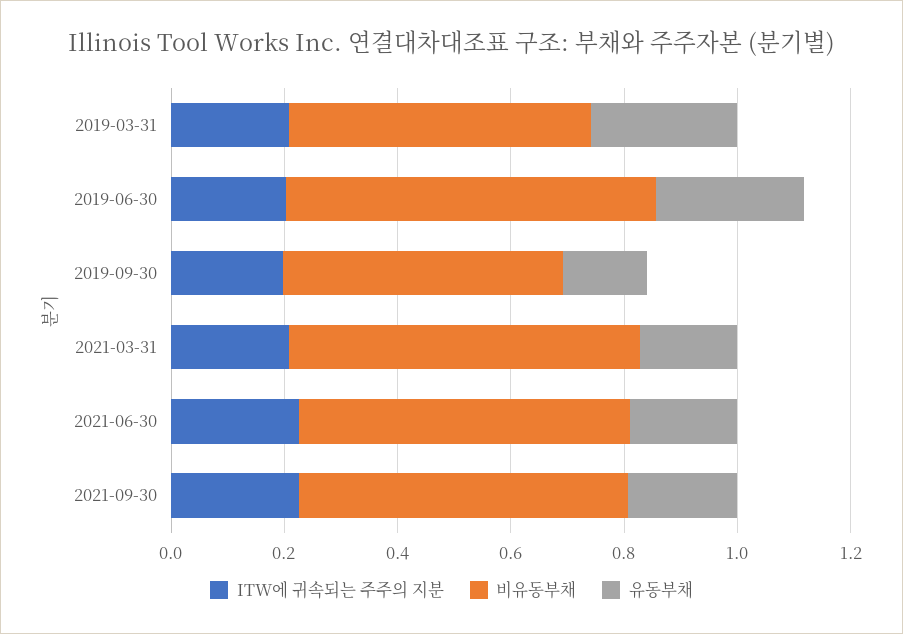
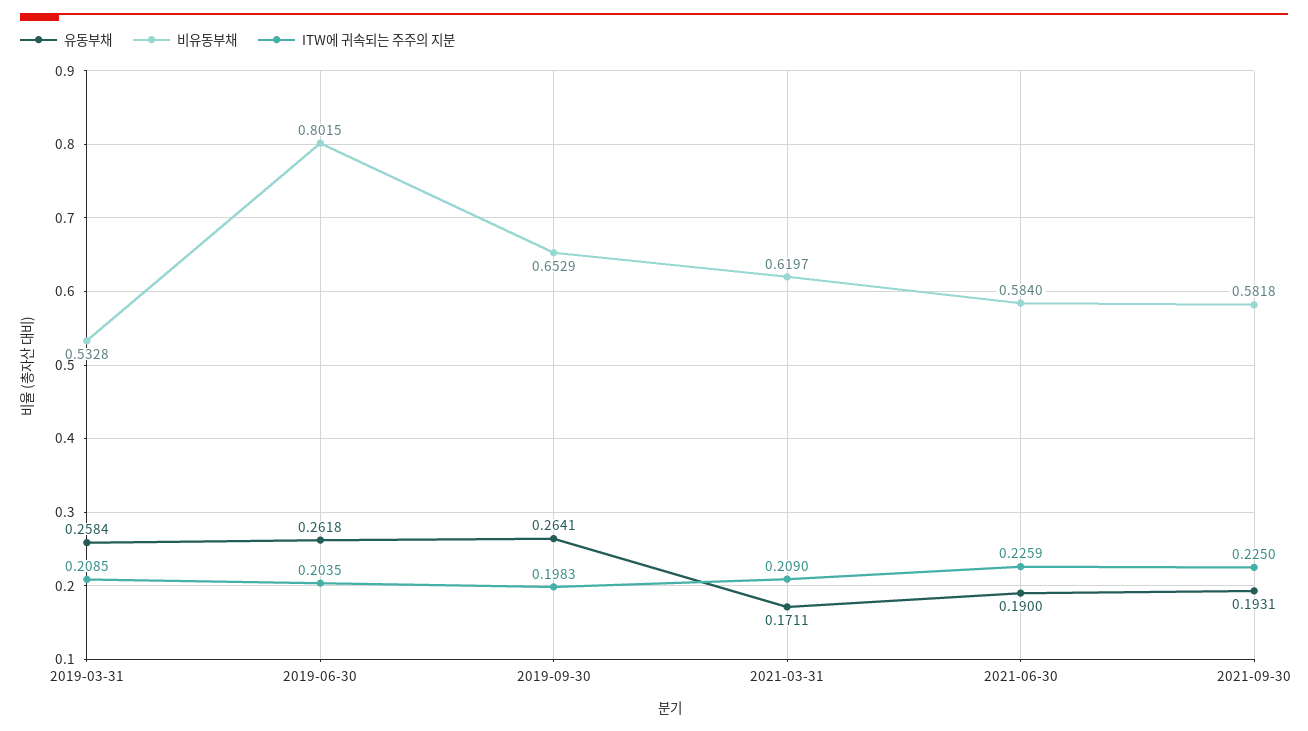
비유동부채, 2019-06-30: 0.65 -> 0.8015
비유동부채, 2019-09-30: 0.5 -> 0.6529
유동부채, 2019-09-30: 0.15 -> 0.2641

